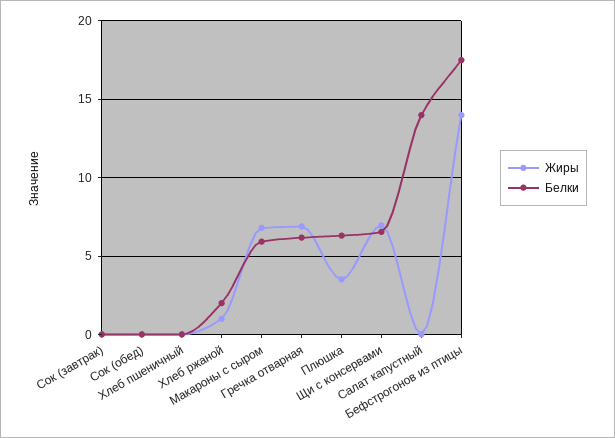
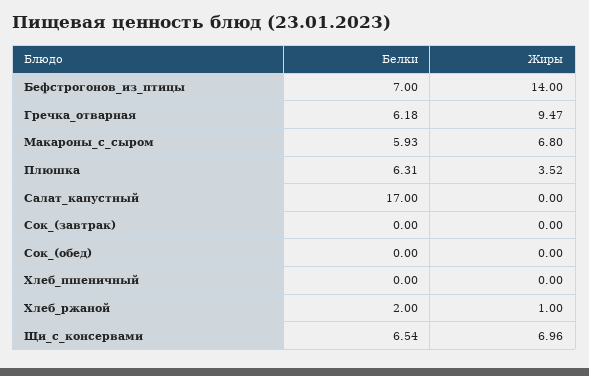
Жиры, Гречка отварная: 7 -> 9.47
Белки, Салат капустный: 14 -> 17
Белки, Бефстрогонов из птицы: 17.5 -> 7

